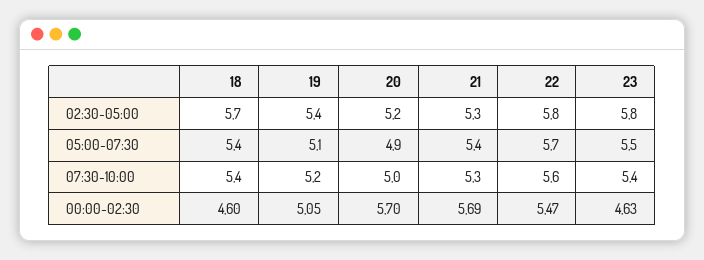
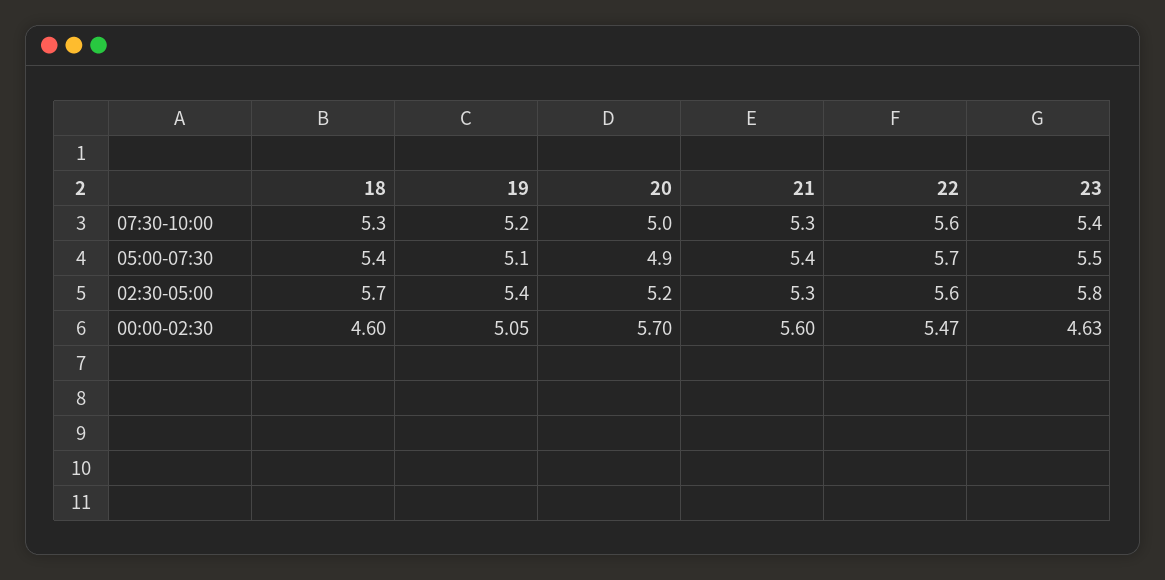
22, 02:30-05:00: 5.8 -> 5.6
18, 07:30-10:00: 5.4 -> 5.3
21, 00:00-02:30: 5.69 -> 5.6

